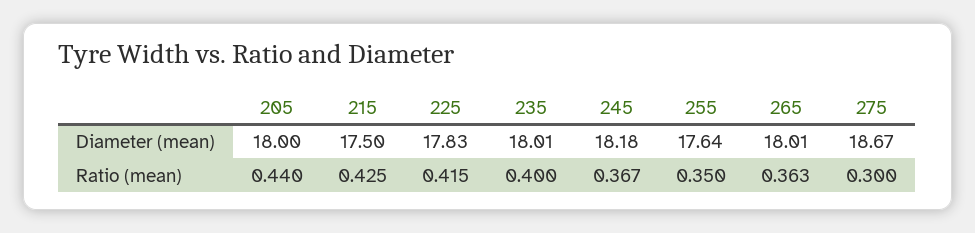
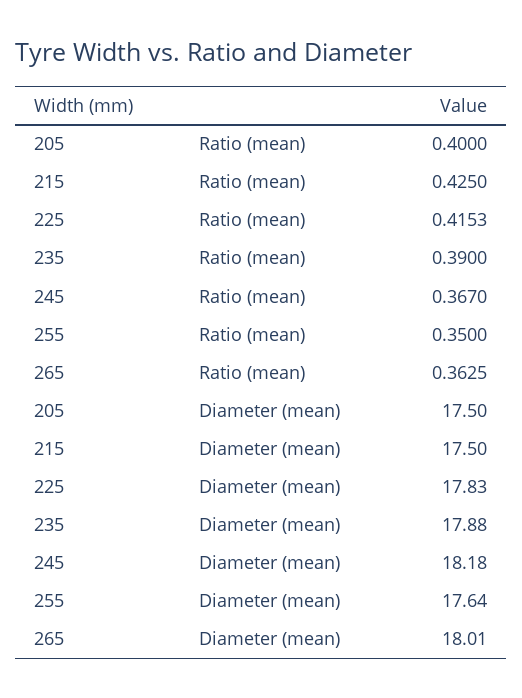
205, Diameter (mean): 18 -> 17.5
235, Diameter (mean): 18.01 -> 17.88
275, Diameter (mean): 18.67 -> none
205, Ratio (mean): 0.44 -> 0.4
235, Ratio (mean): 0.4 -> 0.39
275, Ratio (mean): 0.3 -> none

